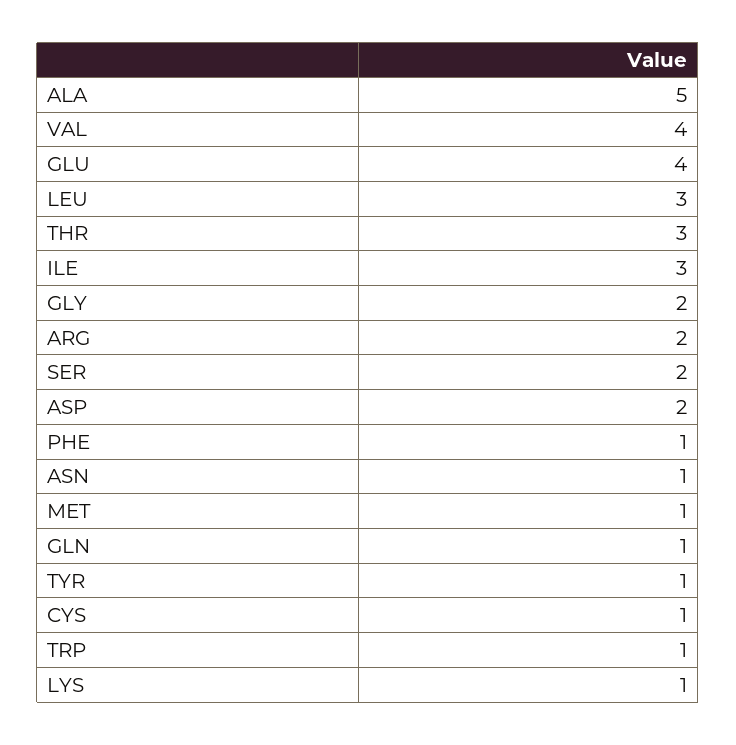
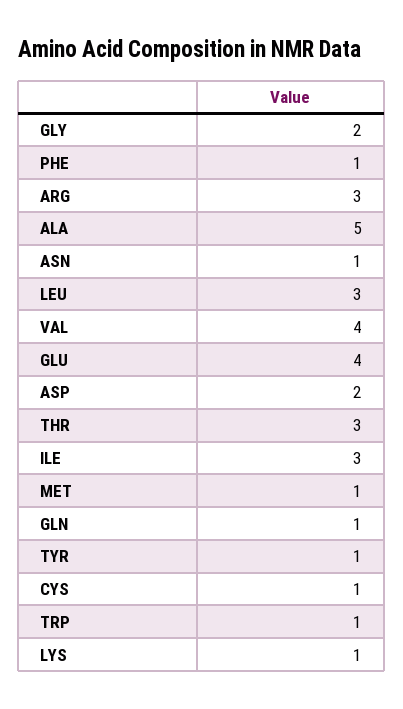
ARG: 2 -> 3
SER: 2 -> none

